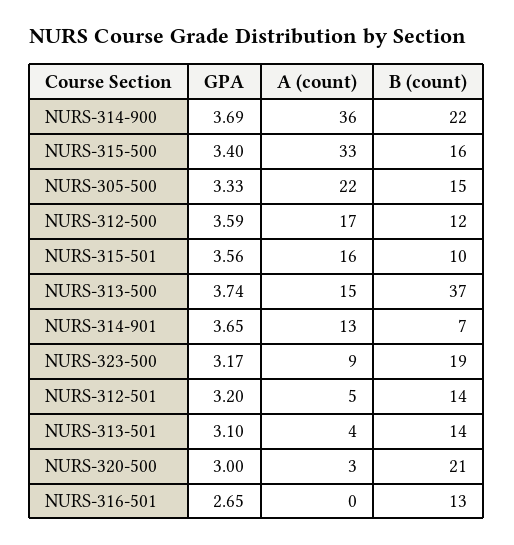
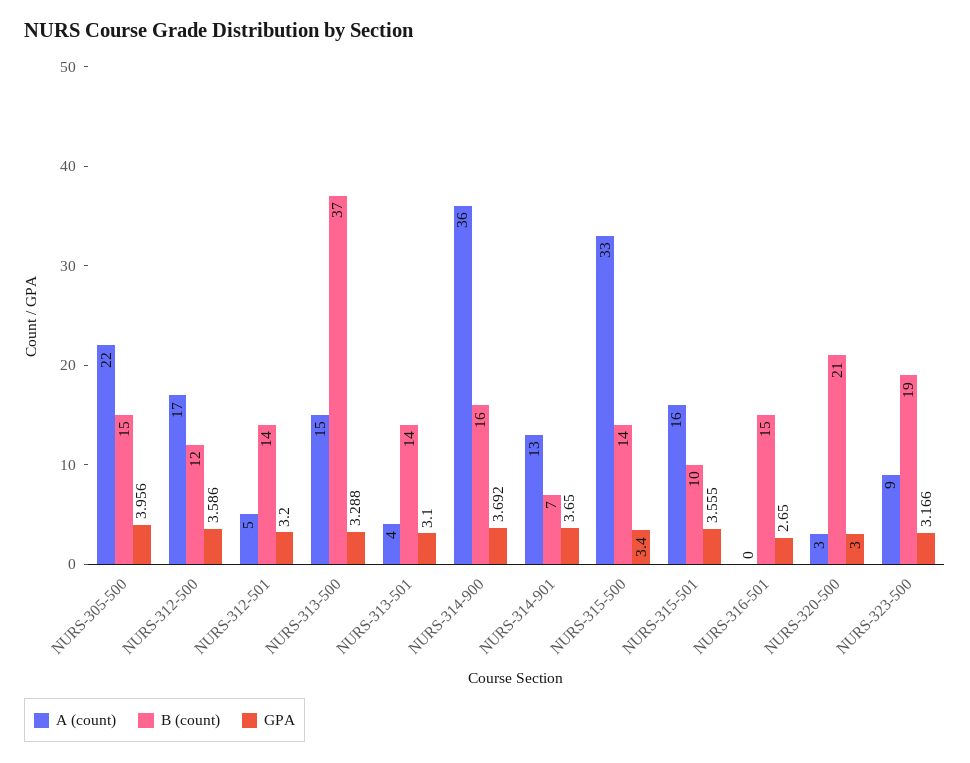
B (count), NURS-314-900: 22 -> 16
B (count), NURS-315-500: 16 -> 14
GPA, NURS-305-500: 3.33 -> 3.956
GPA, NURS-313-500: 3.74 -> 3.288
B (count), NURS-316-501: 13 -> 15

